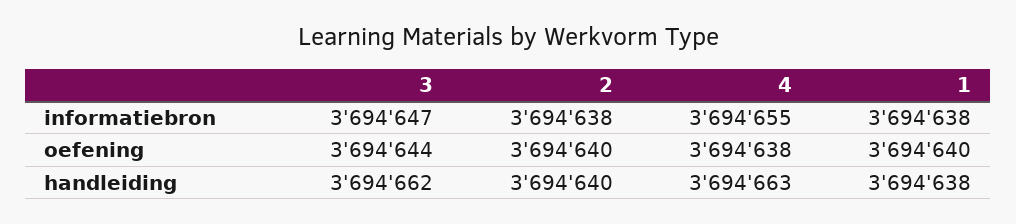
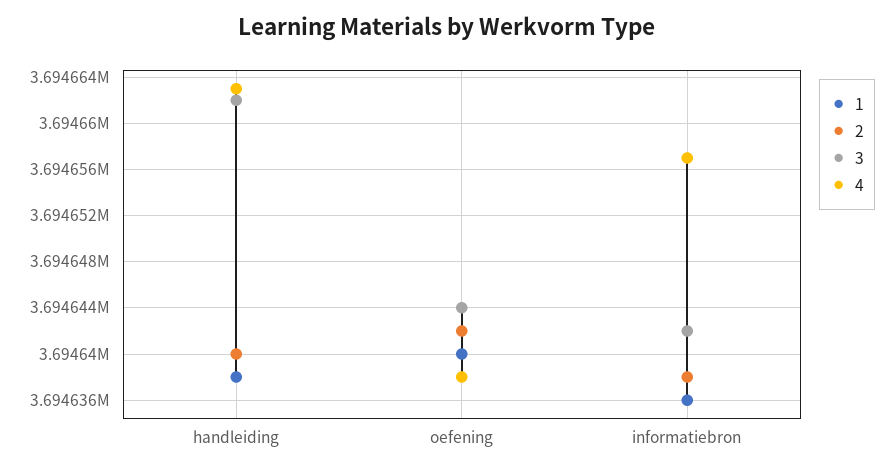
3, informatiebron: 3694647 -> 3694642
4, informatiebron: 3694655 -> 3694657
1, informatiebron: 3694638 -> 3694636
2, oefening: 3694640 -> 3694642

